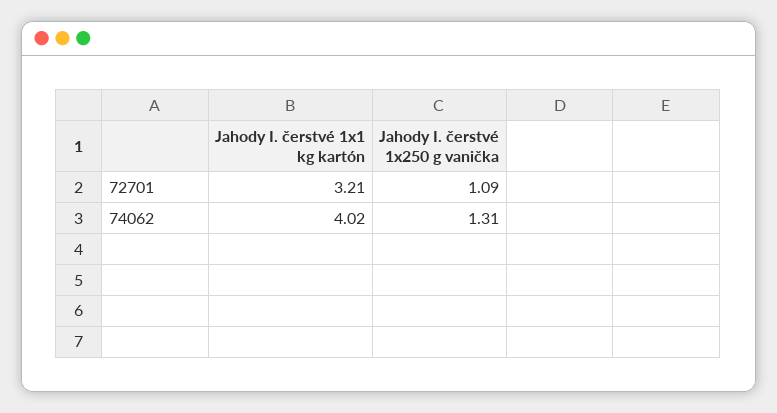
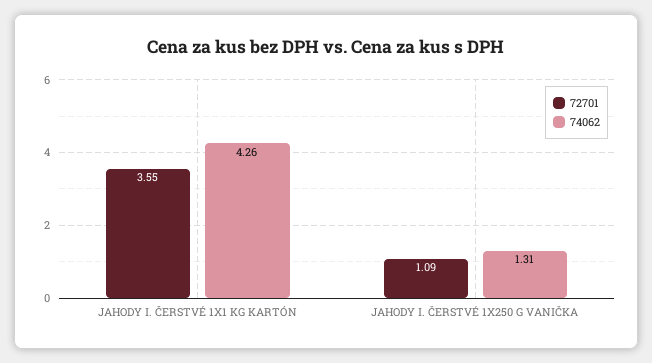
72701, Jahody I. čerstvé 1x1 kg kartón: 3.21 -> 3.55
74062, Jahody I. čerstvé 1x1 kg kartón: 4.02 -> 4.26

